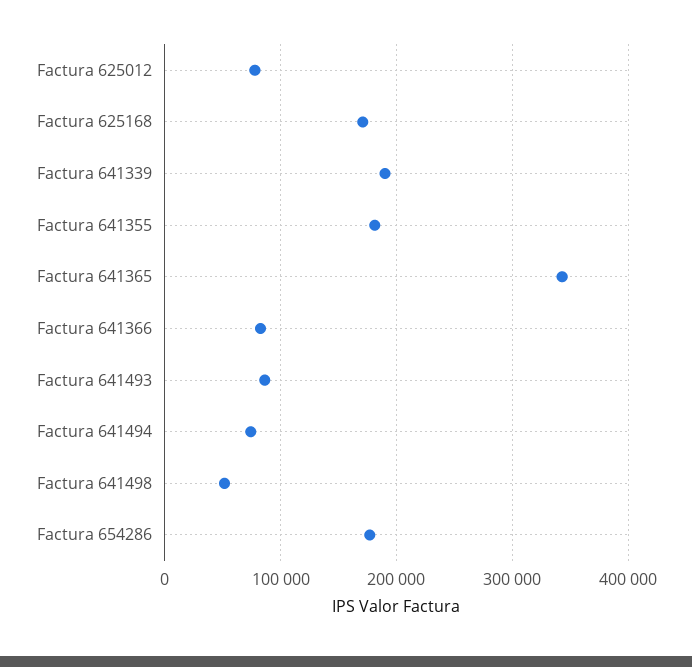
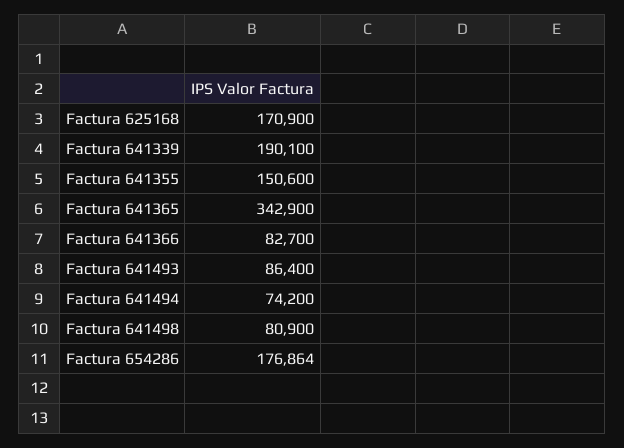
Factura 625012: 80000 -> none
Factura 641355: 180000 -> 150600
Factura 641498: 50000 -> 80900

